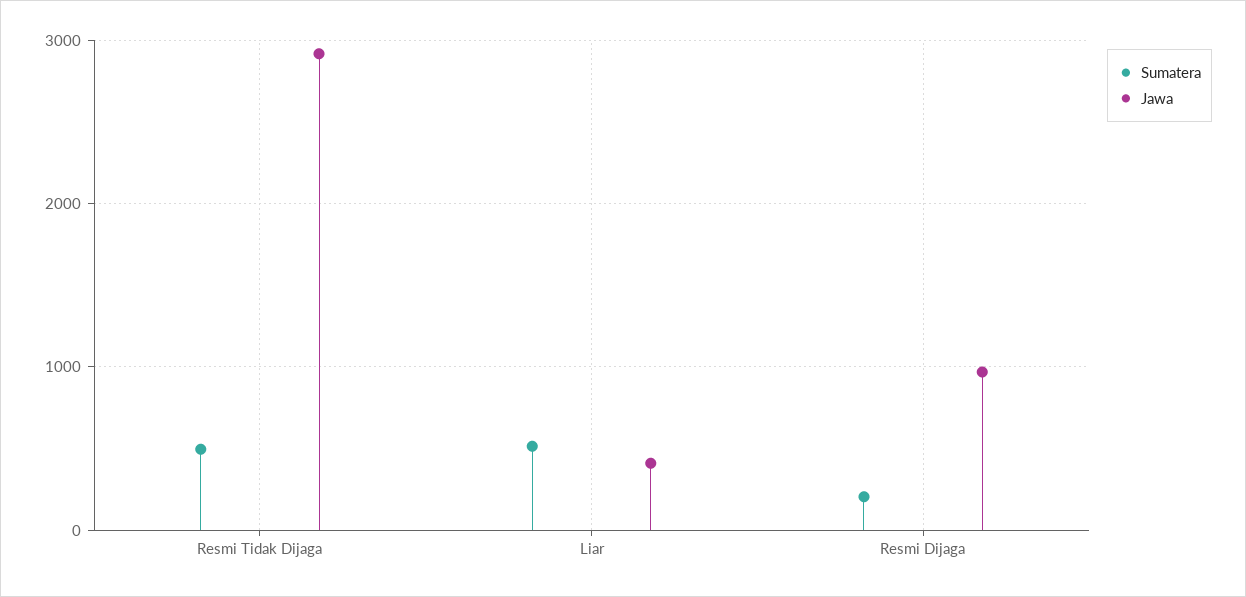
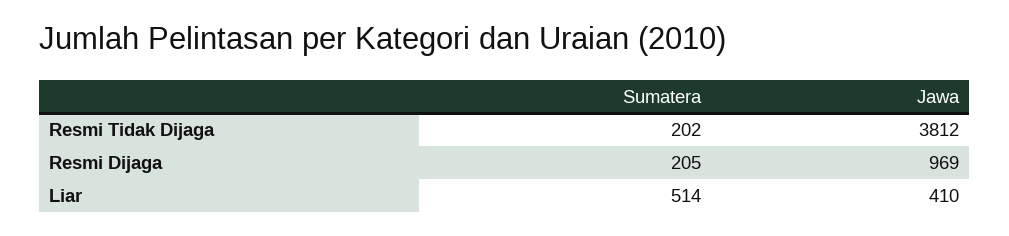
Sumatera, Resmi Tidak Dijaga: 500 -> 202
Jawa, Resmi Tidak Dijaga: 2900 -> 3812

